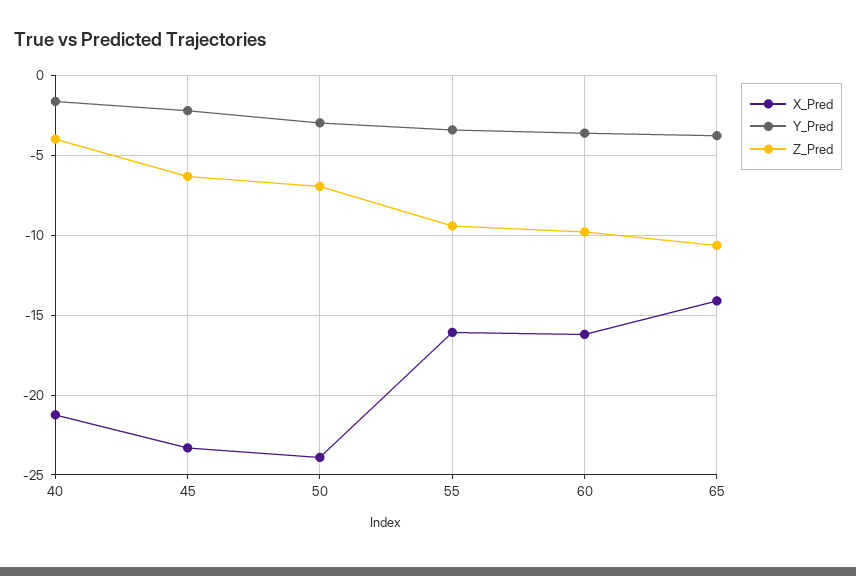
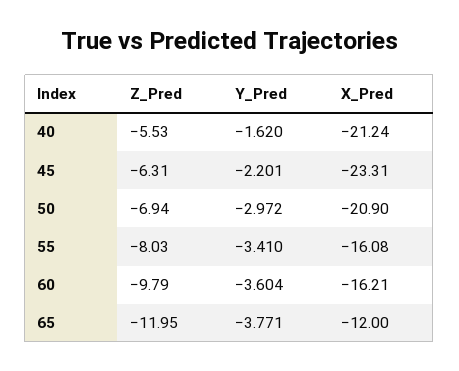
Z_Pred, 40: -4 -> -5.53
X_Pred, 50: -24 -> -20.9
Z_Pred, 55: -9.5 -> -8.03
X_Pred, 65: -14 -> -12
Z_Pred, 65: -10.5 -> -11.95

